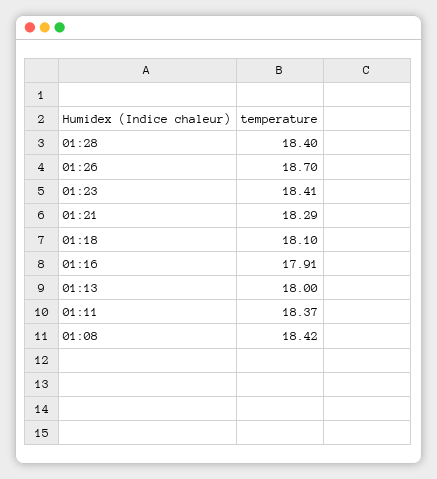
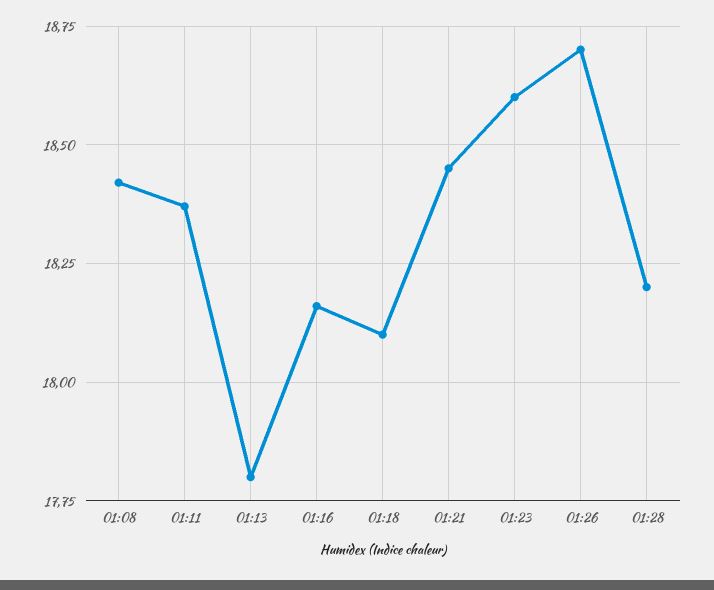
01:28: 18.4 -> 18.2
01:23: 18.41 -> 18.6
01:21: 18.29 -> 18.45
01:16: 17.91 -> 18.15
01:13: 18 -> 17.8

